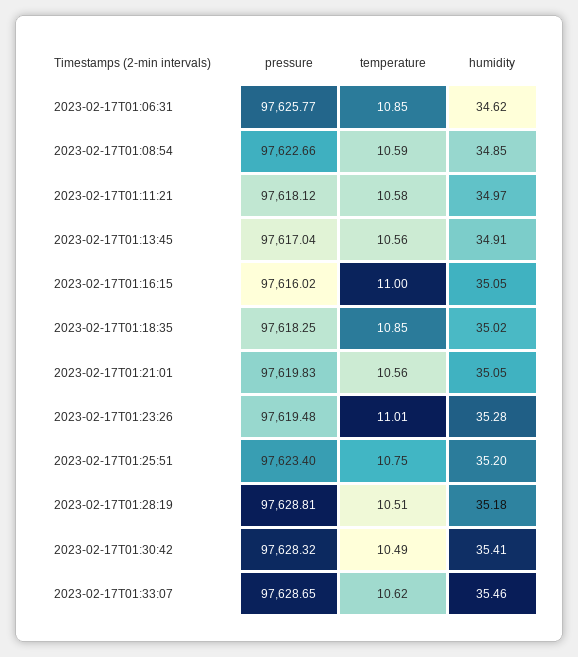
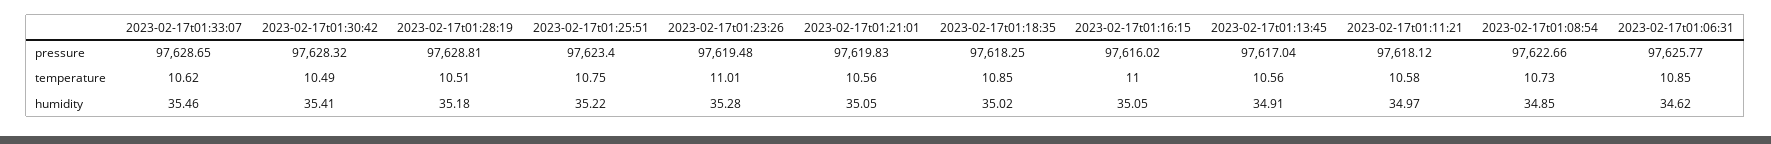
temperature, 2023-02-17T01:08:54: 10.59 -> 10.73
humidity, 2023-02-17T01:25:51: 35.2 -> 35.22

